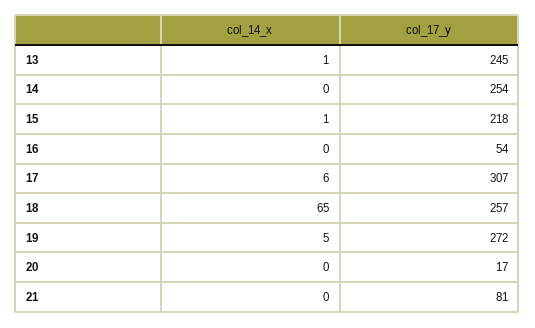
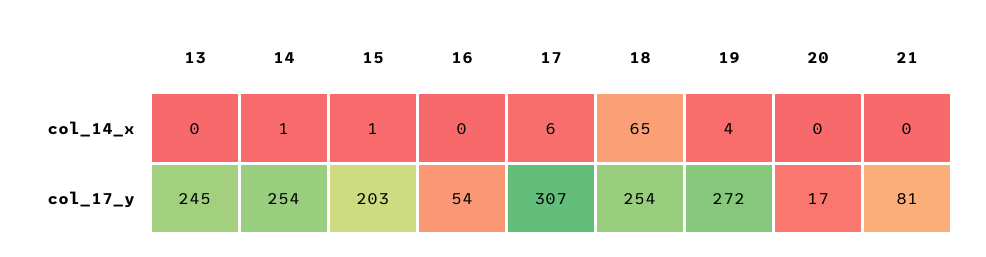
col_14_x, 13: 1 -> 0
col_14_x, 14: 0 -> 1
col_17_y, 15: 218 -> 203
col_17_y, 18: 257 -> 254
col_14_x, 19: 5 -> 4

